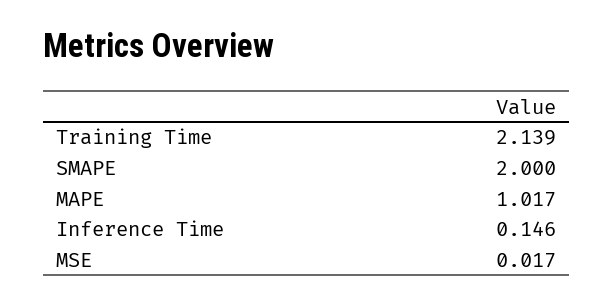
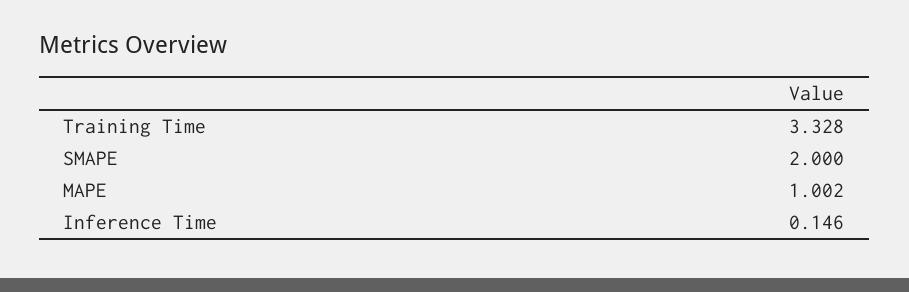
Training Time: 2.139 -> 3.328
MAPE: 1.017 -> 1.002
MSE: 0.017 -> none

